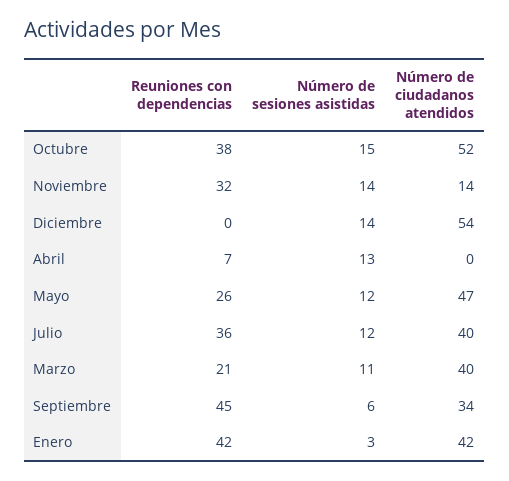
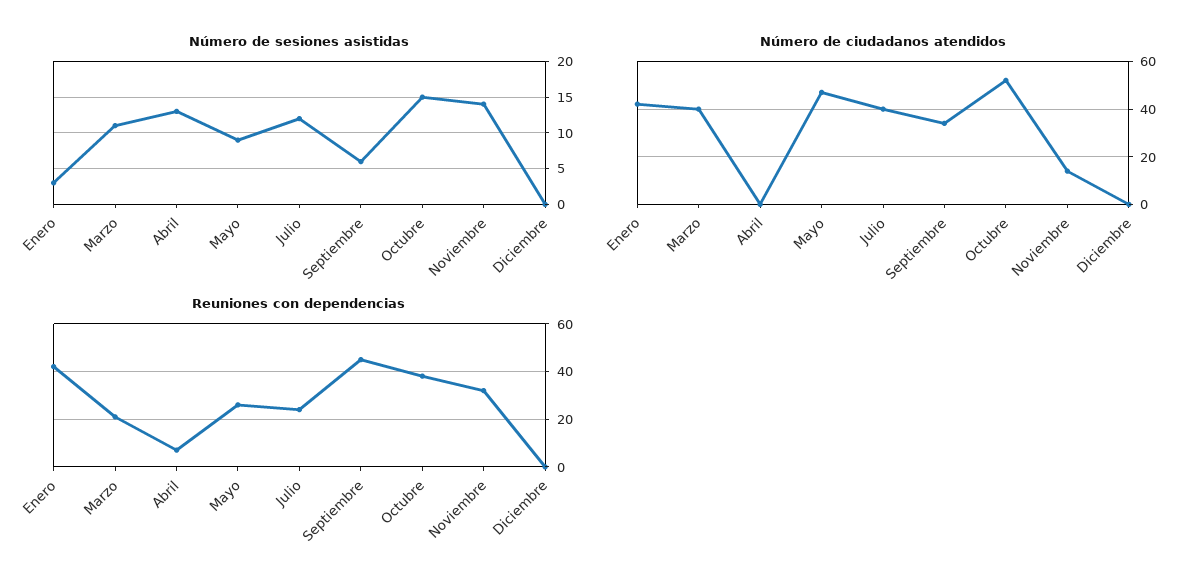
Número de sesiones asistidas, Diciembre: 14 -> 0
Número de ciudadanos atendidos, Diciembre: 54 -> 0
Número de sesiones asistidas, Mayo: 12 -> 9
Reuniones con dependencias, Julio: 36 -> 25

